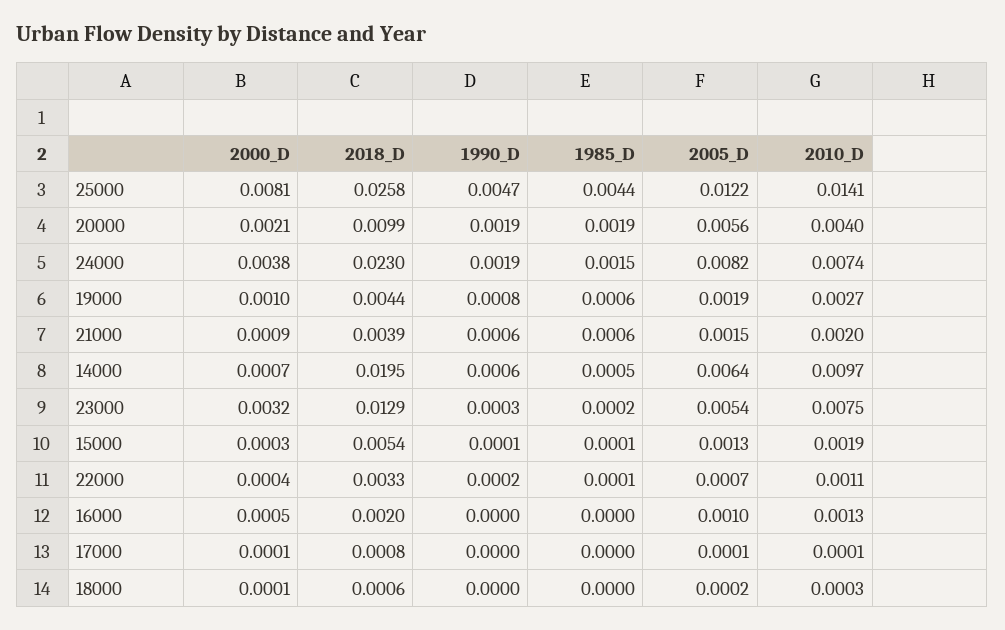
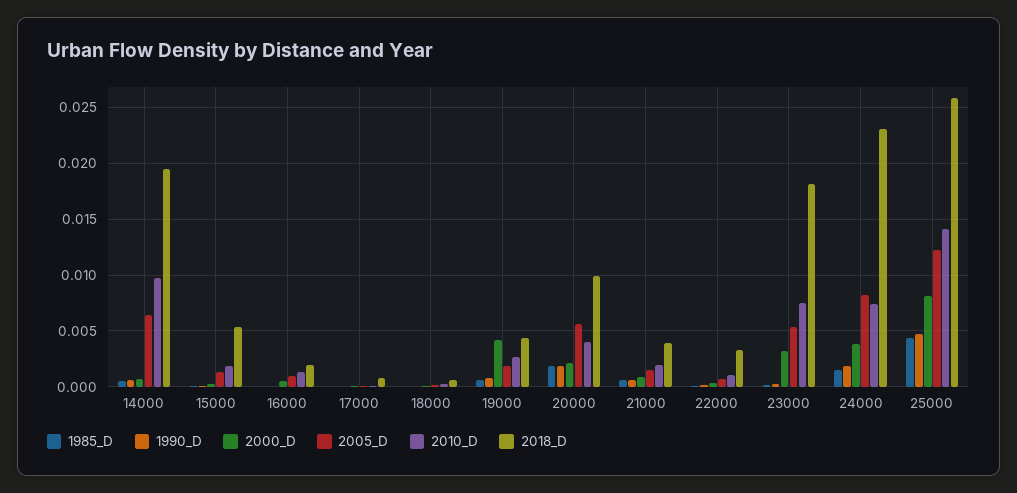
2000_D, 19000: 0.001 -> 0.004
2018_D, 23000: 0.0129 -> 0.018

